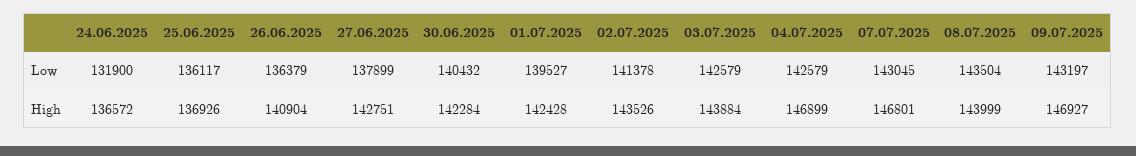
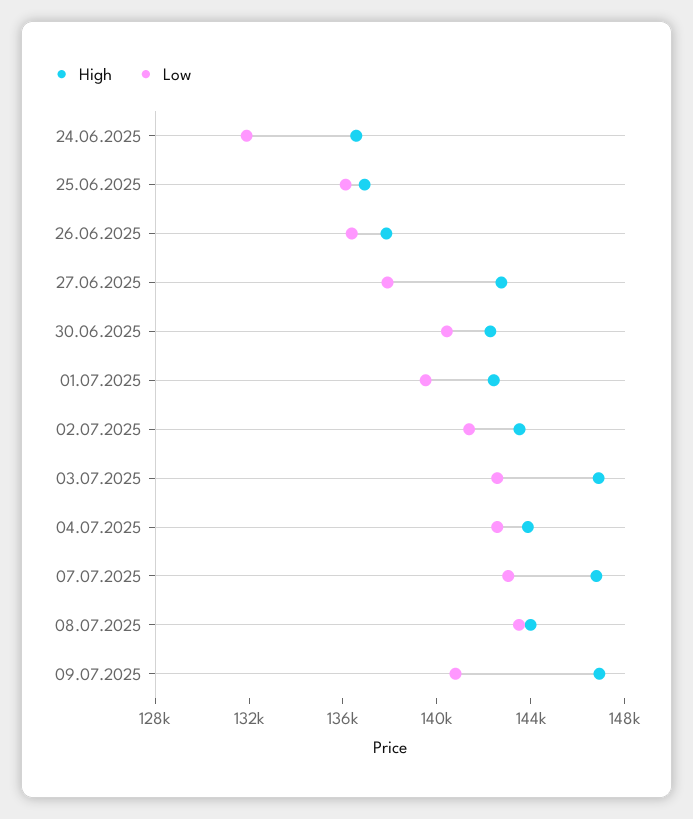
Low, 09.07.2025: 143197 -> 141000
High, 26.06.2025: 140904 -> 138000
High, 03.07.2025: 143884 -> 147000
High, 04.07.2025: 146899 -> 144000

